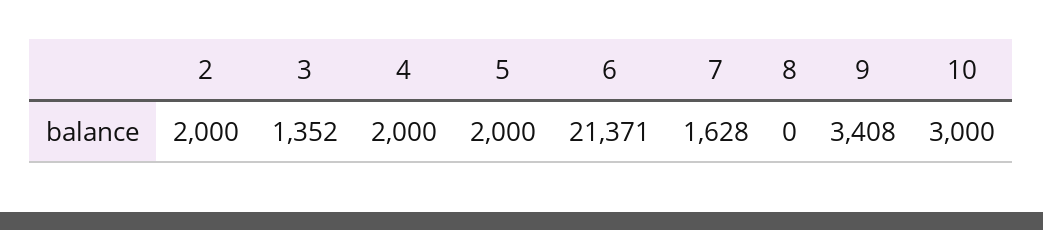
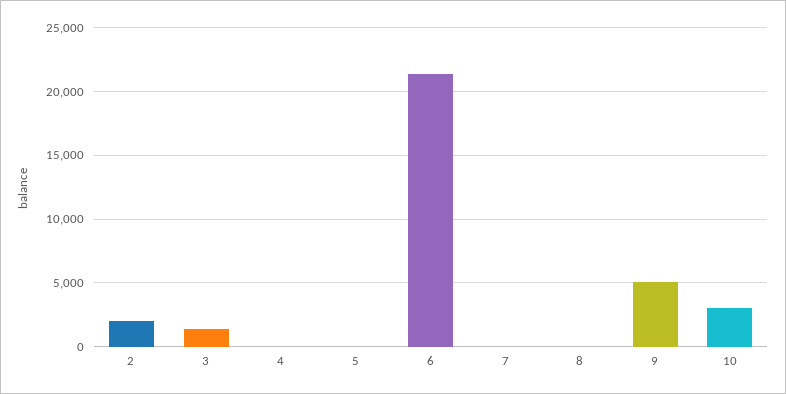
4: 2000 -> 0
5: 2000 -> 0
7: 1628 -> 0
9: 3408 -> 5000

